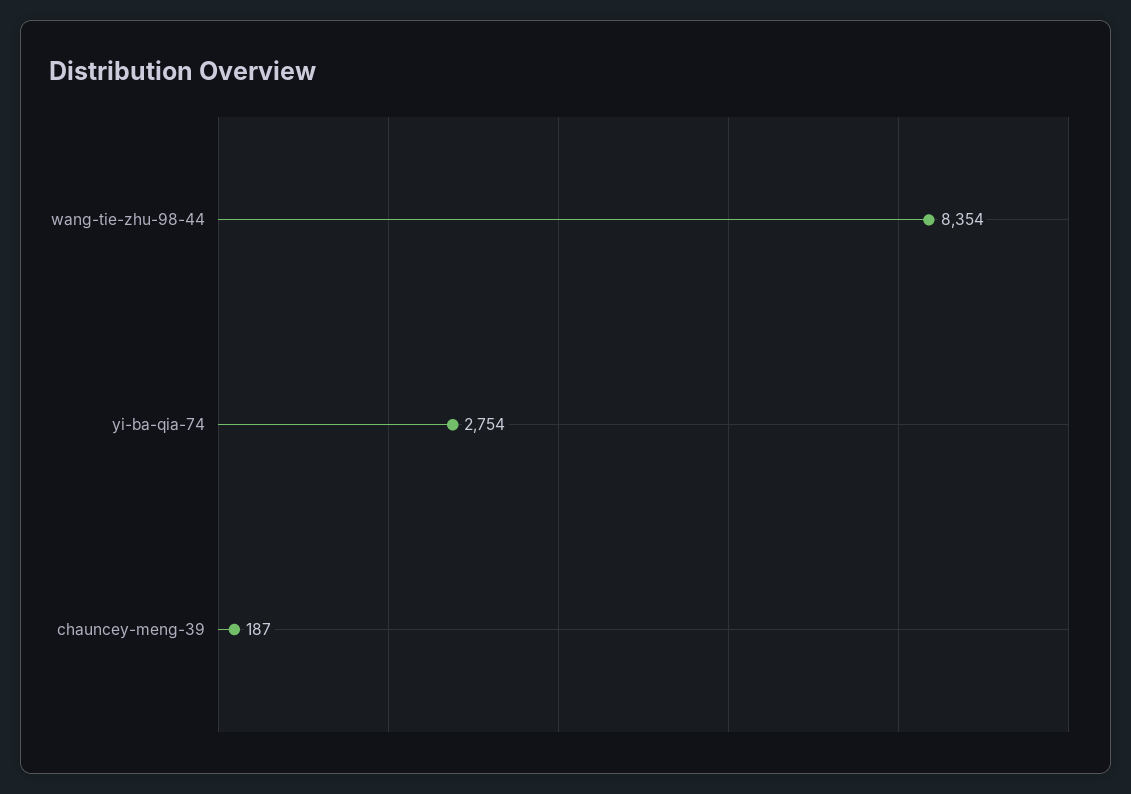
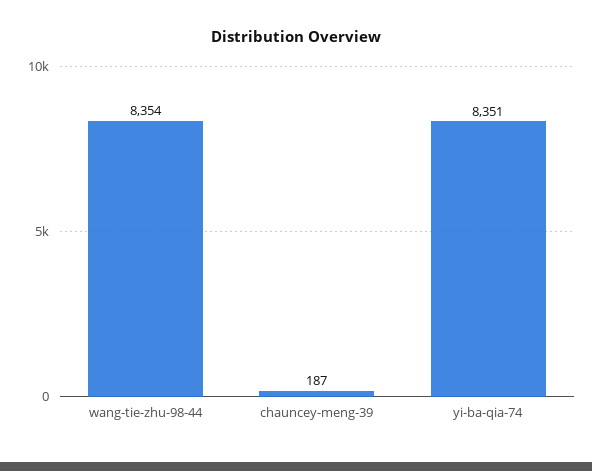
yi-ba-qia-74: 2754 -> 8351

